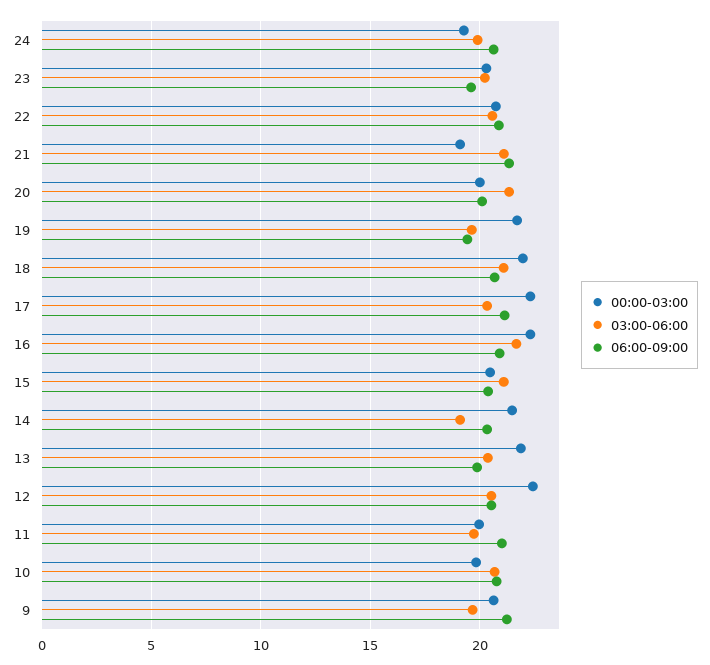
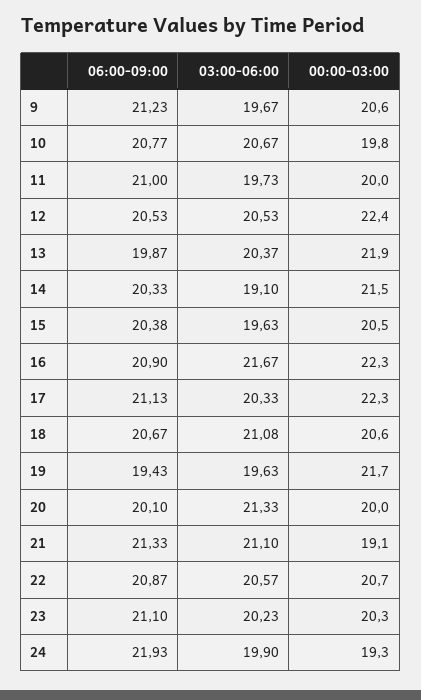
06:00-09:00, 24: 20.5 -> 21.93
06:00-09:00, 23: 19.5 -> 21.1
00:00-03:00, 18: 22 -> 20.6
03:00-06:00, 15: 21 -> 19.63

